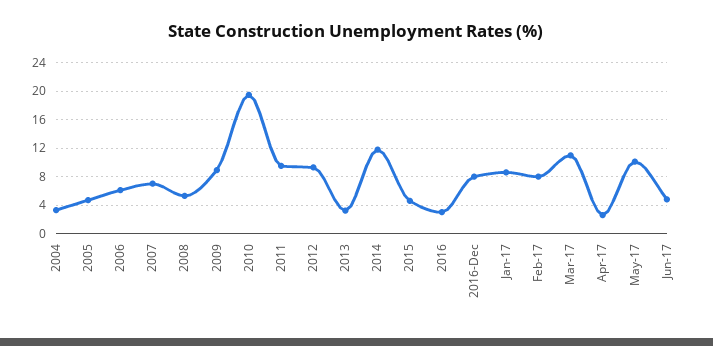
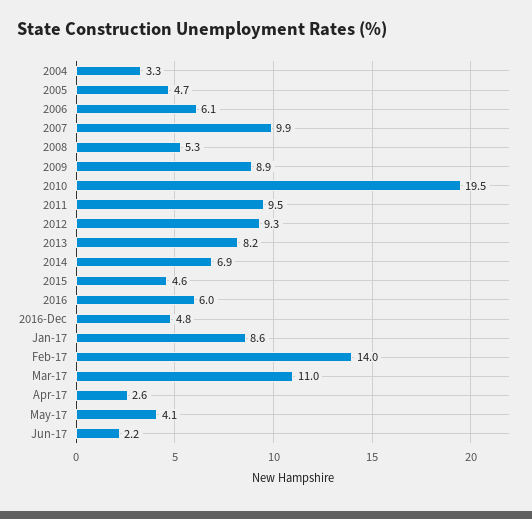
2007: 7 -> 9.9
2013: 3 -> 8.2
2014: 12 -> 6.9
2016: 3 -> 6
2016-Dec: 8 -> 4.8
Feb-17: 8 -> 14
May-17: 10 -> 4.1
Jun-17: 5 -> 2.2

